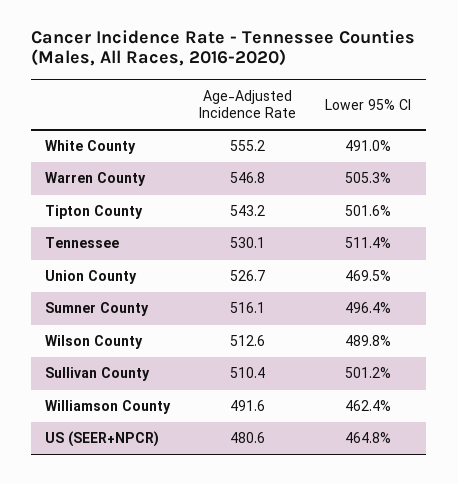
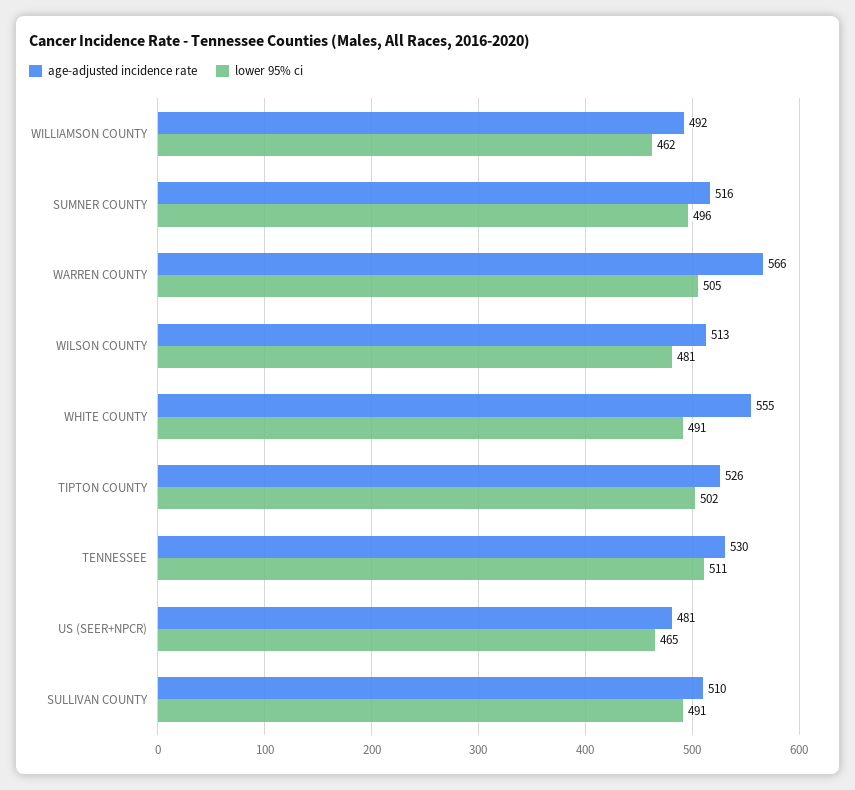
Age-Adjusted Incidence Rate, Warren County: 546.8 -> 566
Age-Adjusted Incidence Rate, Tipton County: 543.2 -> 526
Age-Adjusted Incidence Rate, Union County: 526.7 -> none
Lower 95% CI, Union County: 469.5 -> none
Lower 95% CI, Wilson County: 489.8 -> 481
Lower 95% CI, Sullivan County: 501.2 -> 491

